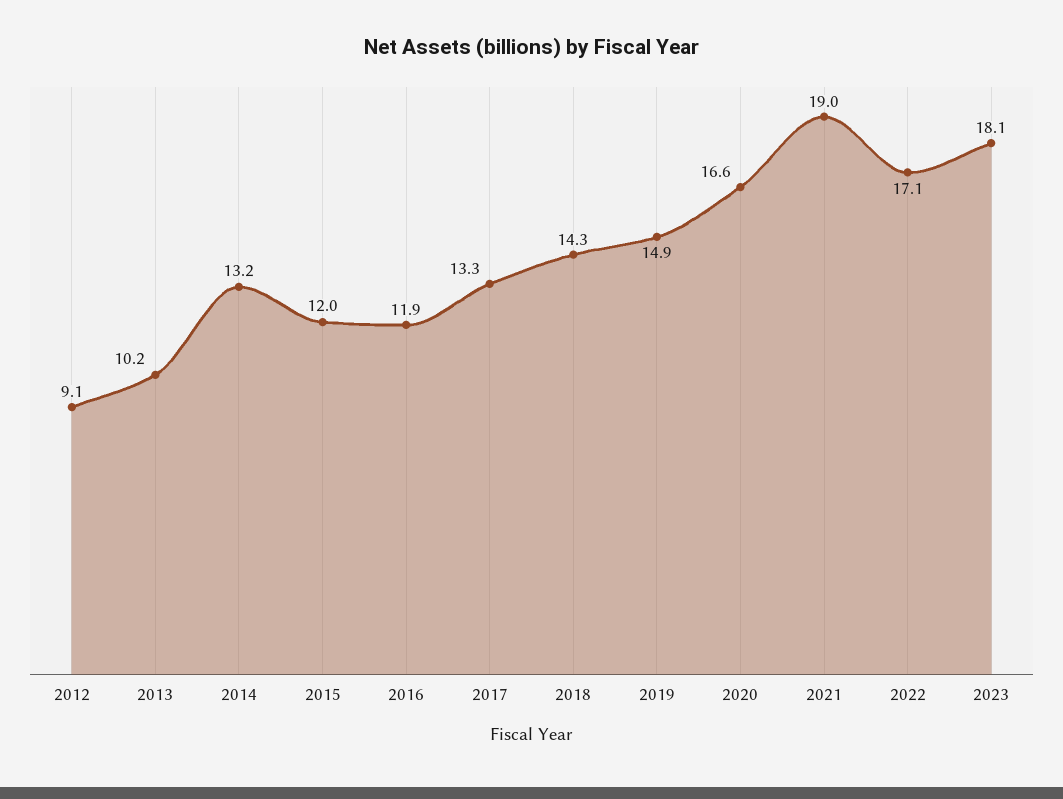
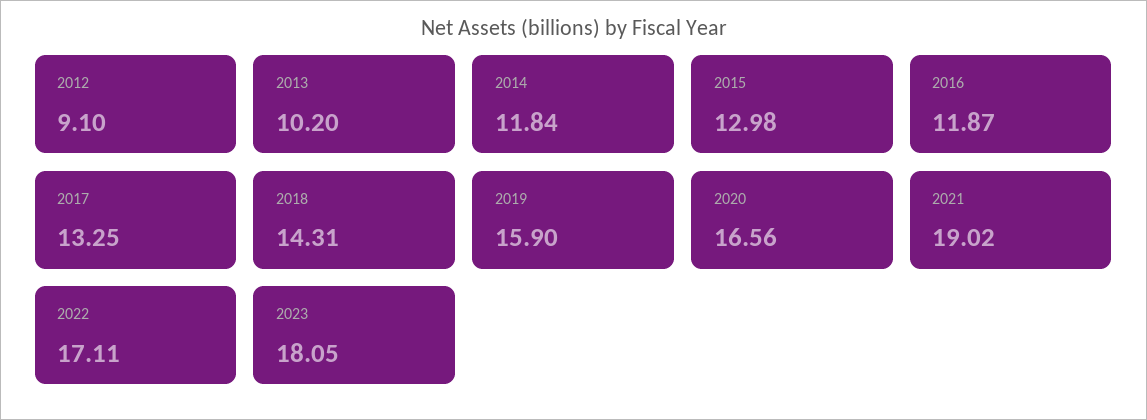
2014: 13.2 -> 11.84
2015: 12 -> 12.98
2019: 14.9 -> 15.9

